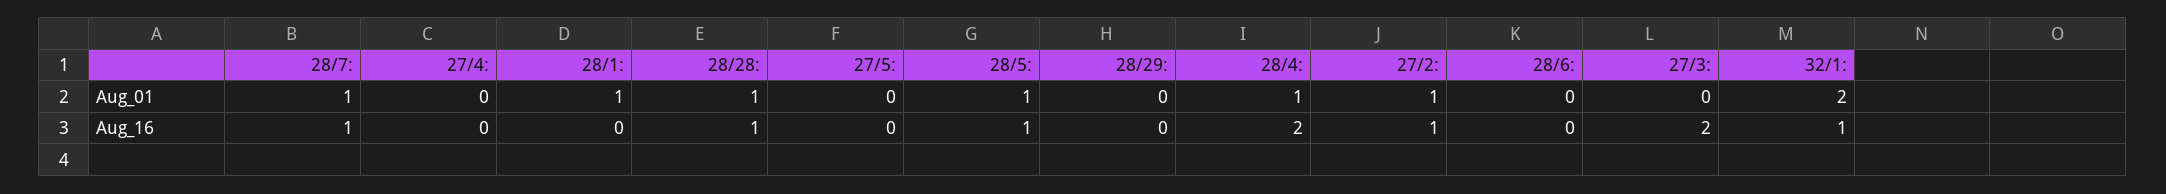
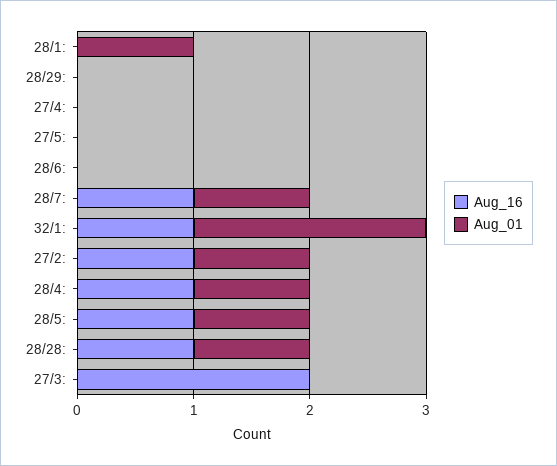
Aug_16, 28/4:: 2 -> 1

